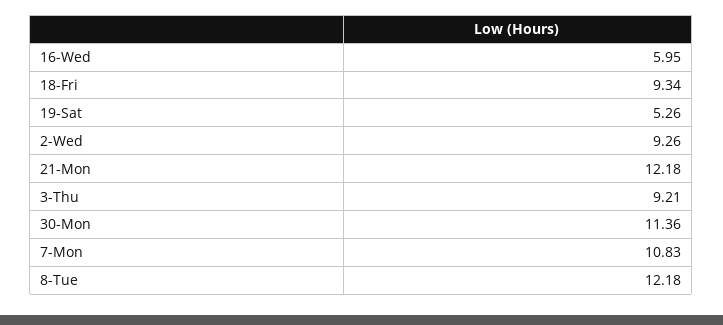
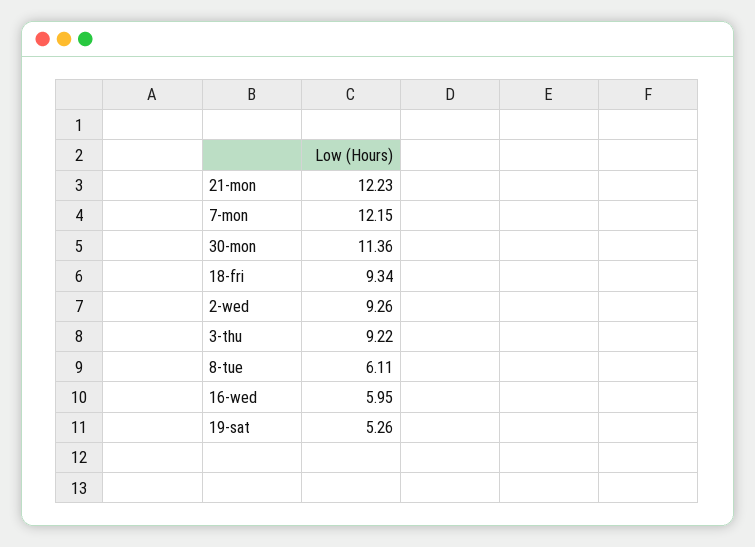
21-Mon: 12.18 -> 12.23
3-Thu: 9.21 -> 9.22
7-Mon: 10.83 -> 12.15
8-Tue: 12.18 -> 6.11

